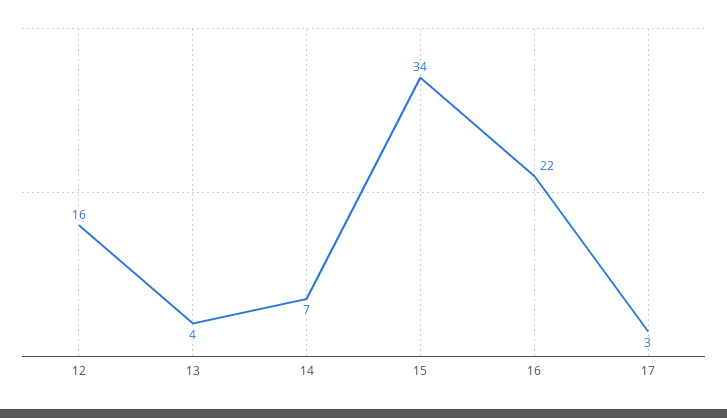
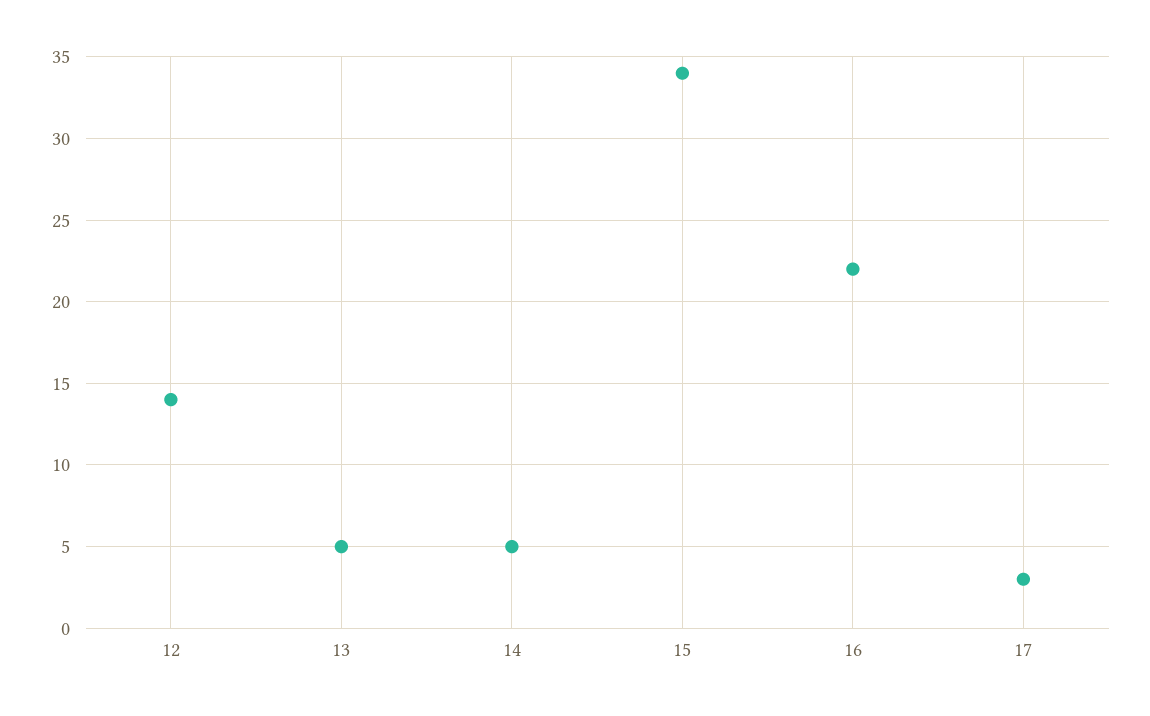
12: 16 -> 14
13: 4 -> 5
14: 7 -> 5

